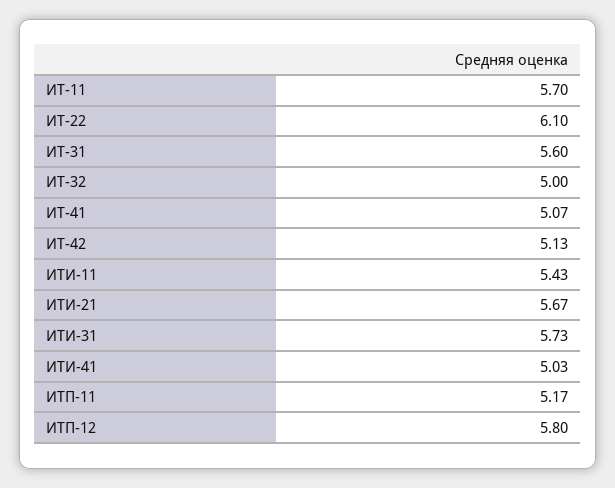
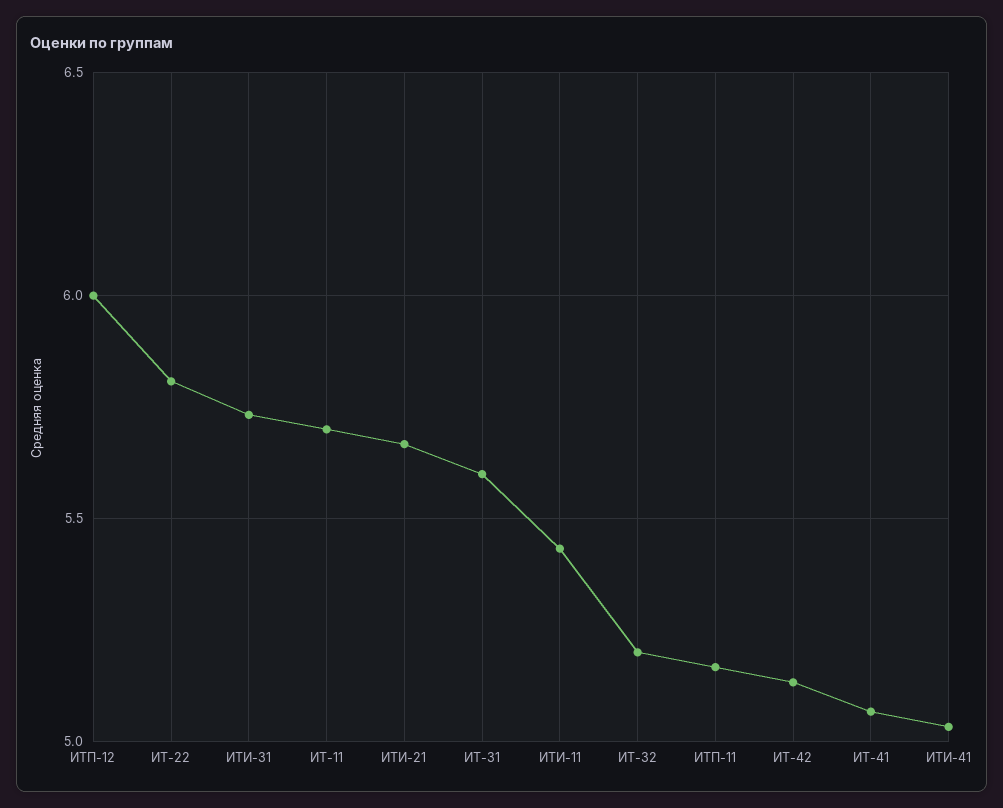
ИТ-22: 6.1 -> 5.8
ИТ-32: 5 -> 5.2
ИТП-12: 5.8 -> 6

